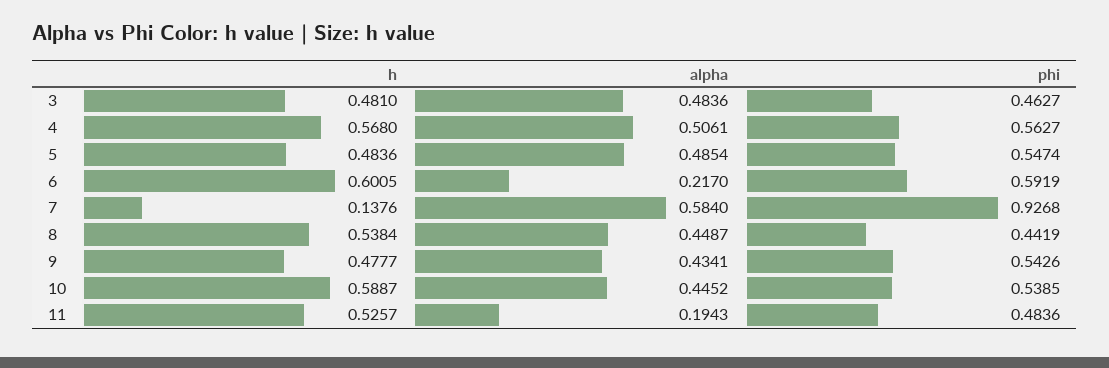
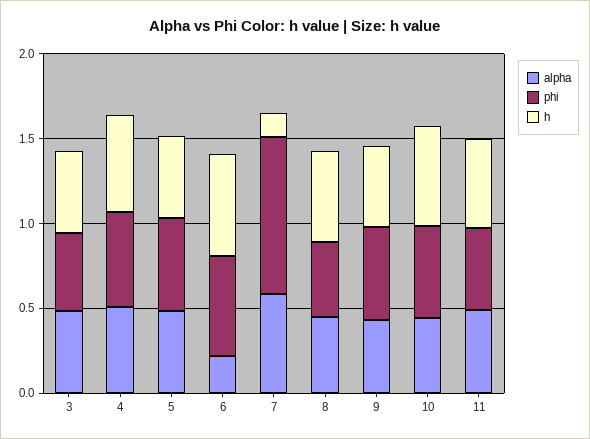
alpha, 11: 0.1943 -> 0.5

